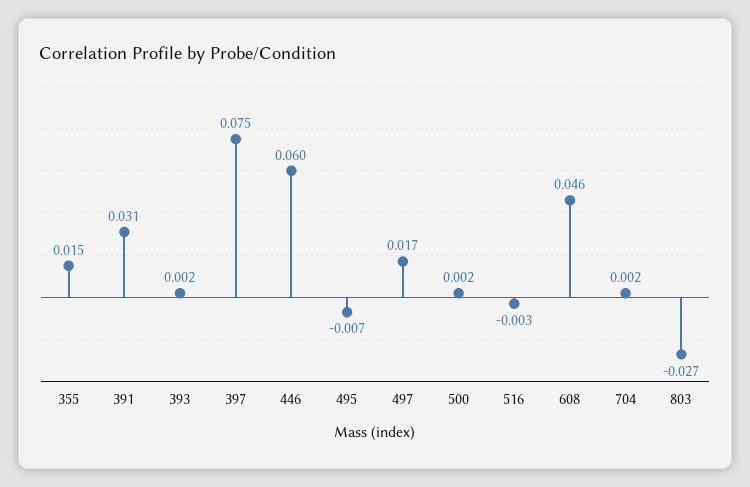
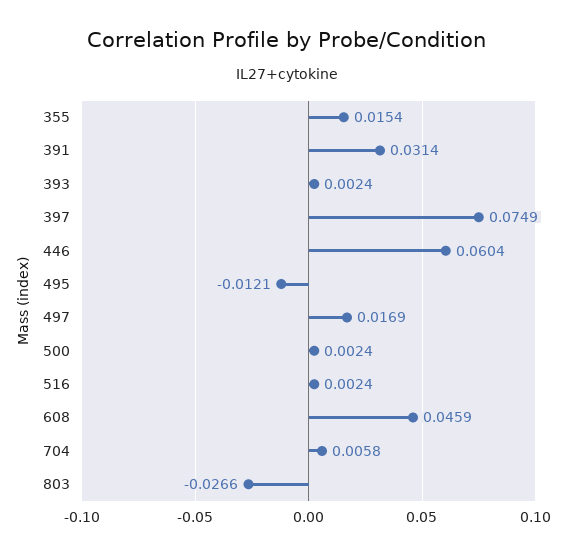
495: -0.007 -> -0.0121
516: -0.003 -> 0.0024
704: 0.002 -> 0.0058

